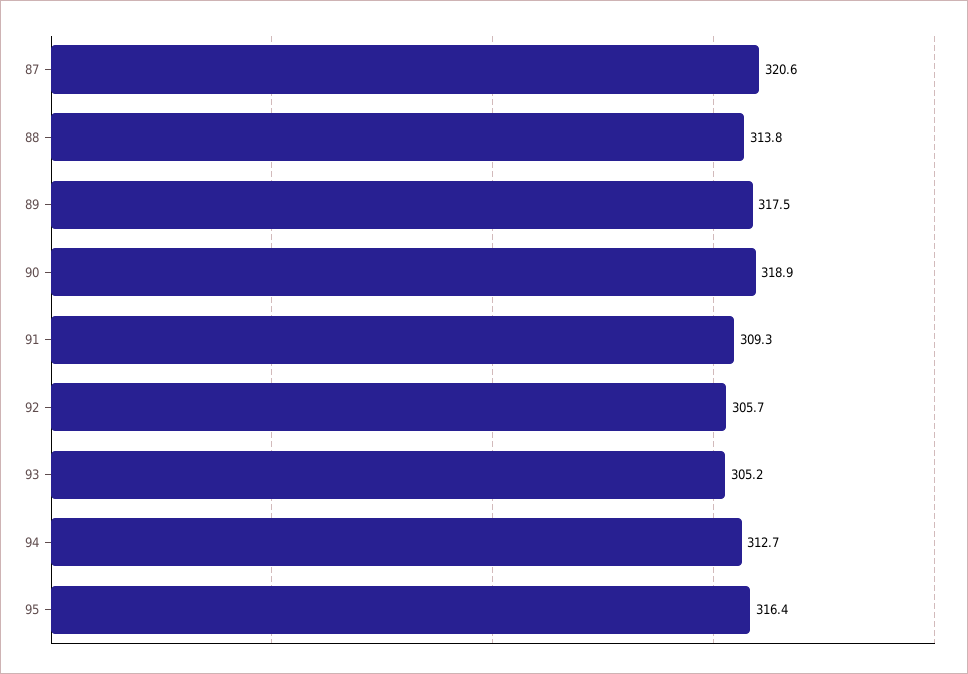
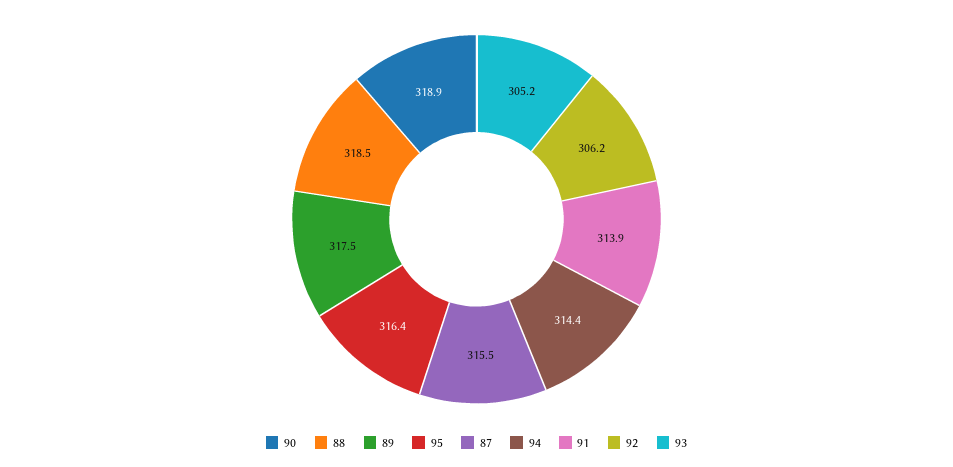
87: 320.6 -> 315.5
88: 313.8 -> 318.5
91: 309.3 -> 313.9
92: 305.7 -> 306.2
94: 312.7 -> 314.4

